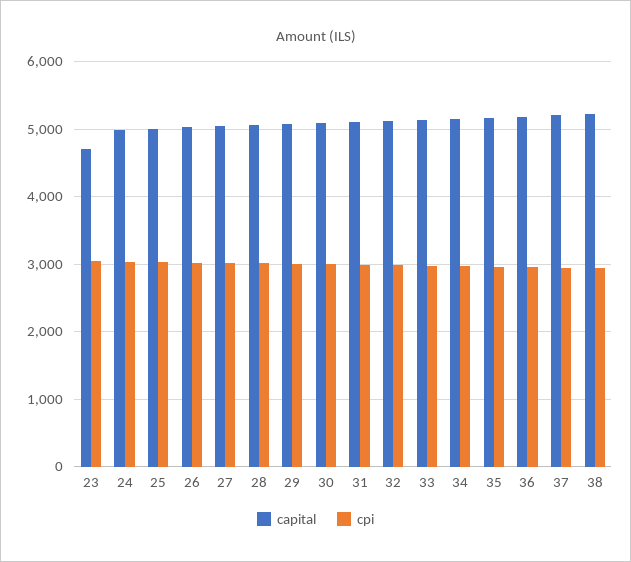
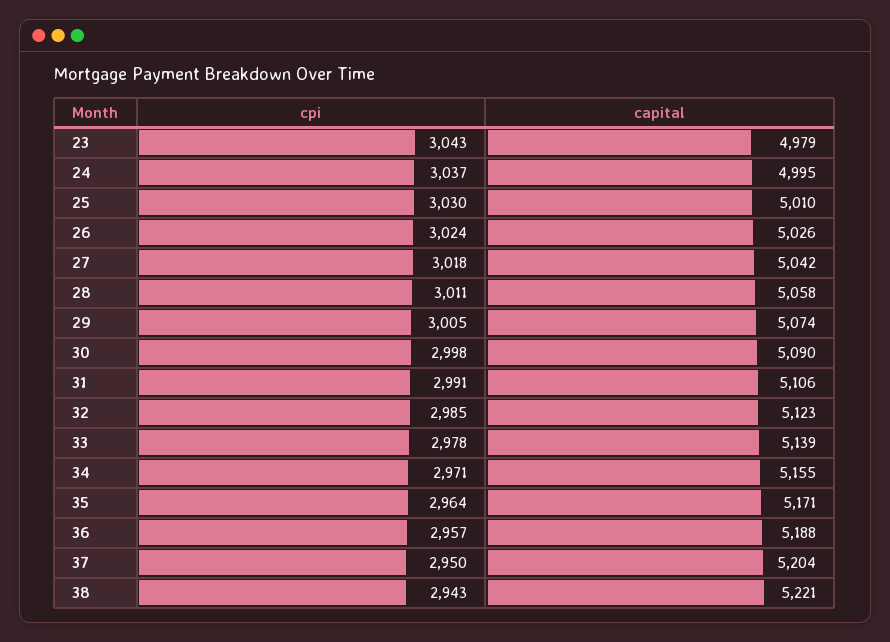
capital, 23: 4700 -> 4979

